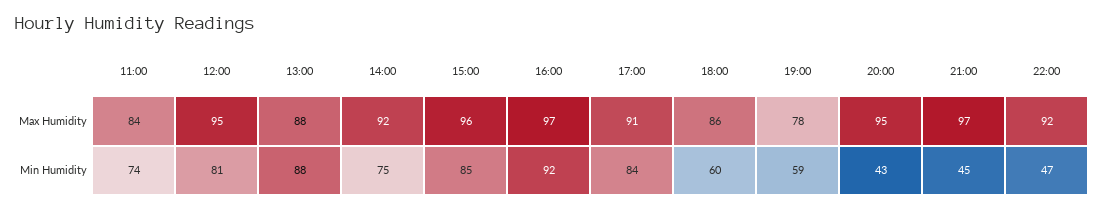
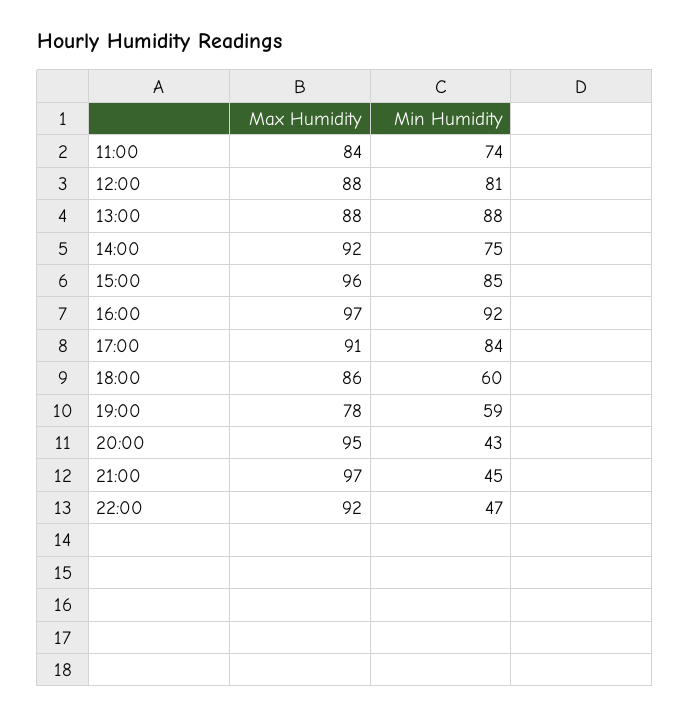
12:00, Max Humidity: 95 -> 88

